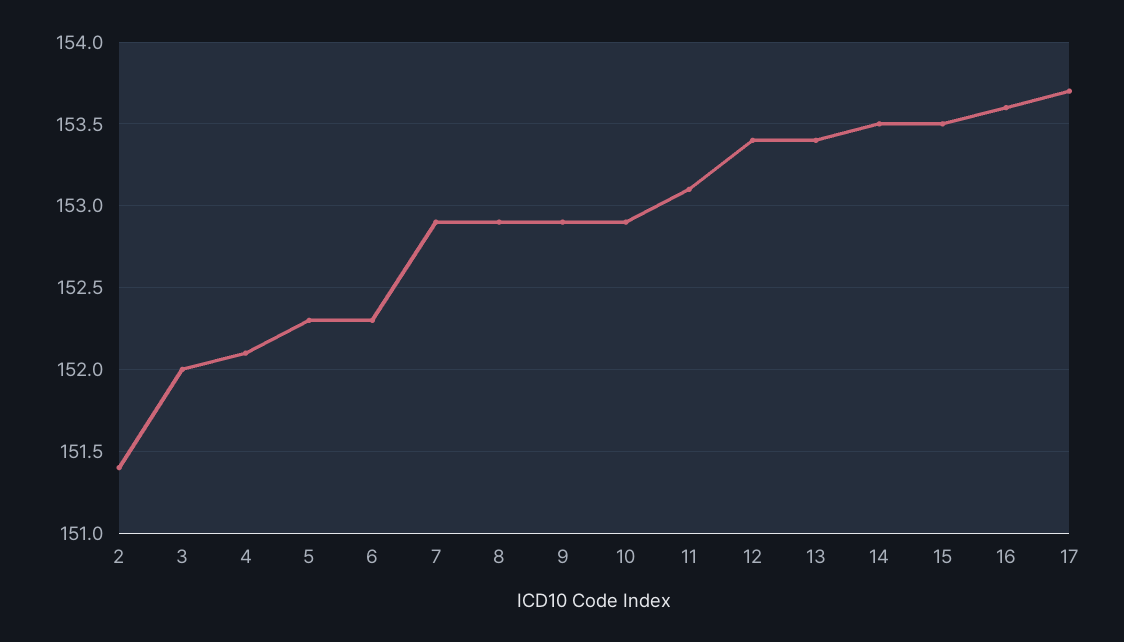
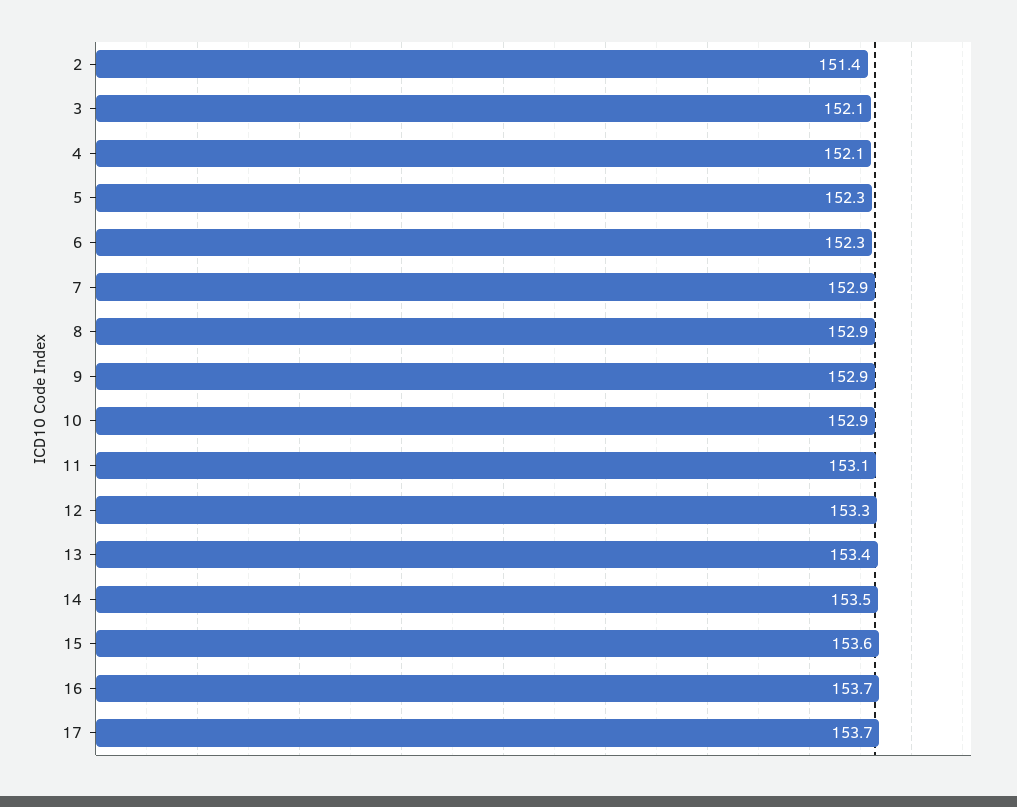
3: 152 -> 152.1
12: 153.4 -> 153.3
15: 153.5 -> 153.6
16: 153.6 -> 153.7

